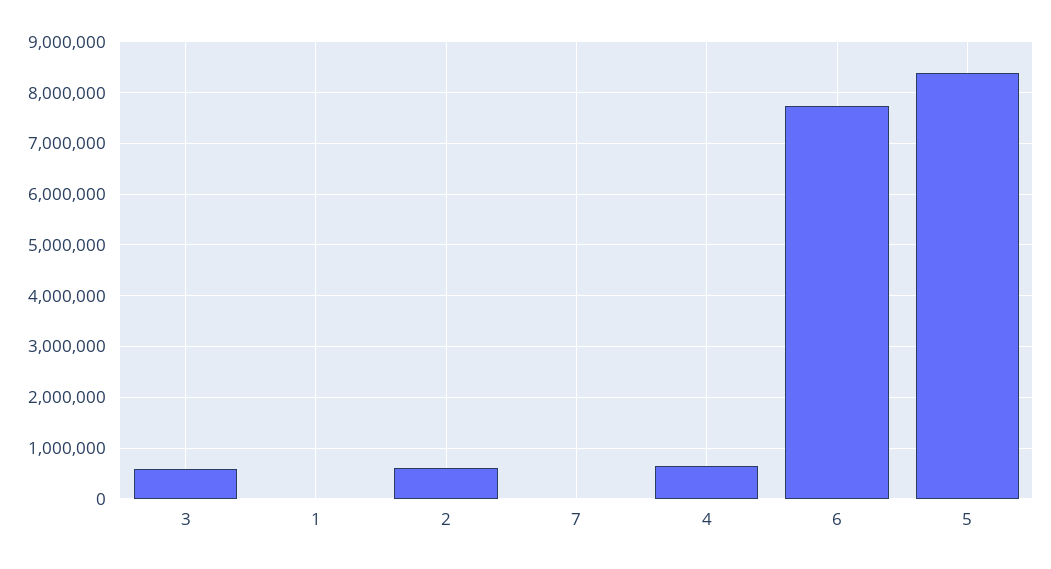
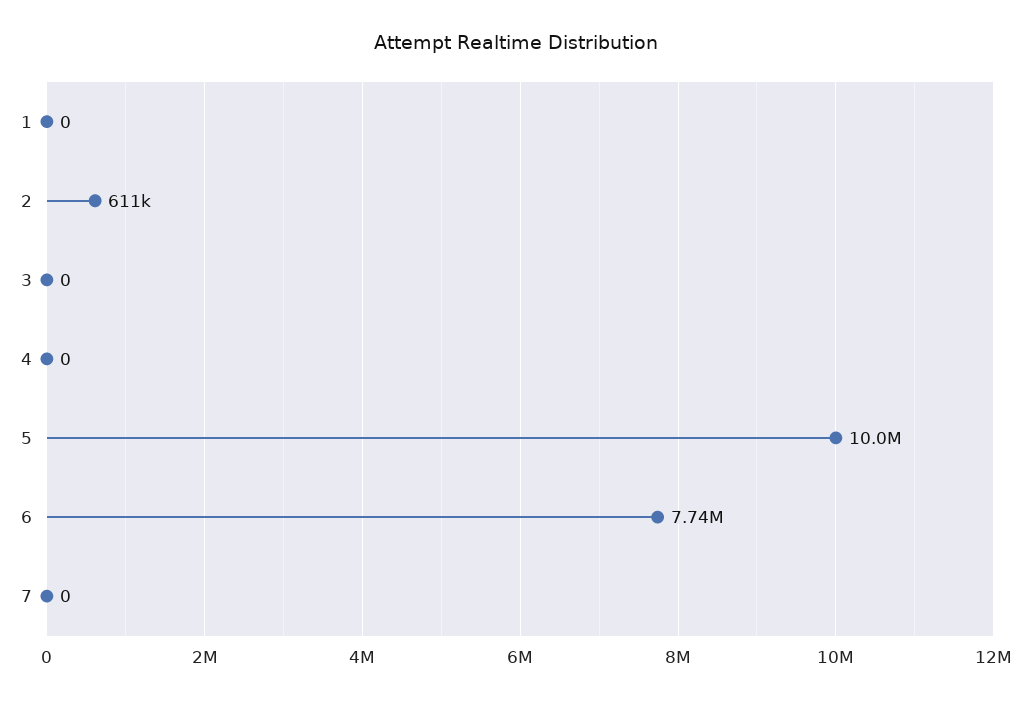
3: 600000 -> 0
4: 600000 -> 0
5: 8400000 -> 10000000

